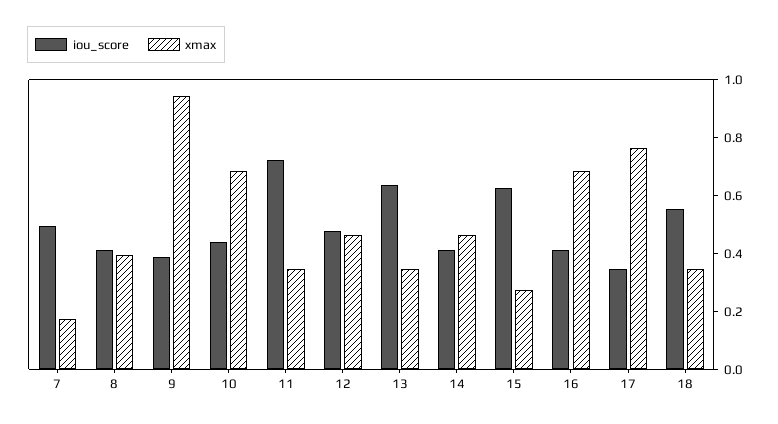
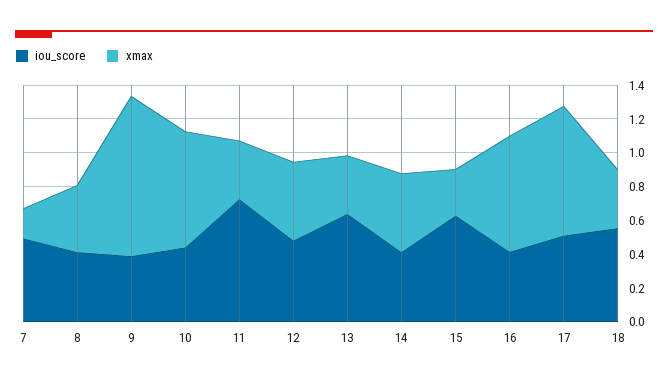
iou_score, 17: 0.35 -> 0.5

